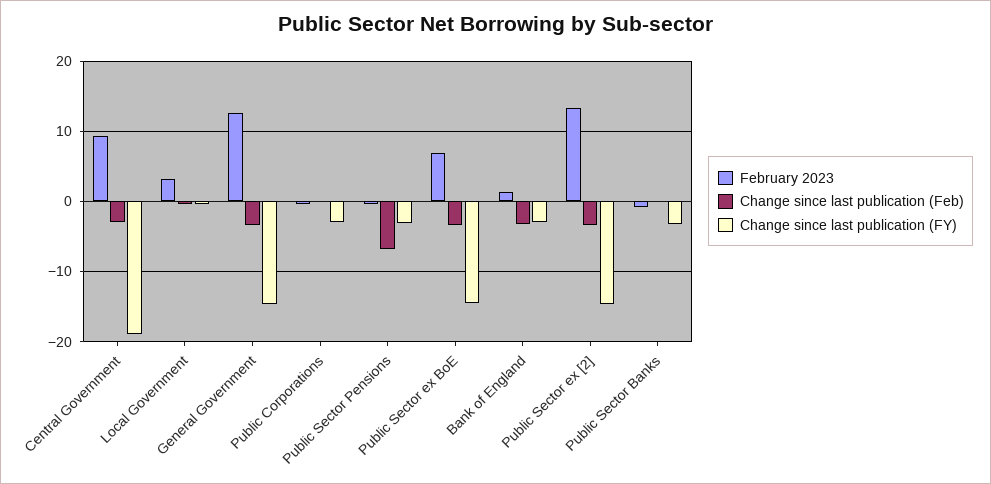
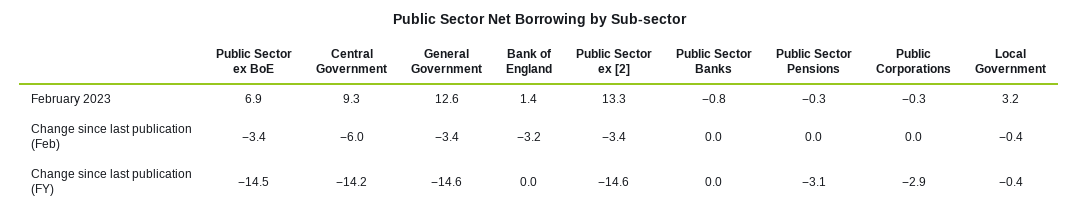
Change since last publication (Feb), Central Government: -3 -> -6
Change since last publication (FY), Central Government: -19 -> -14.2
Change since last publication (Feb), Public Sector Pensions: -7 -> 0
Change since last publication (FY), Bank of England: -3 -> 0
Change since last publication (FY), Public Sector Banks: -3 -> 0

